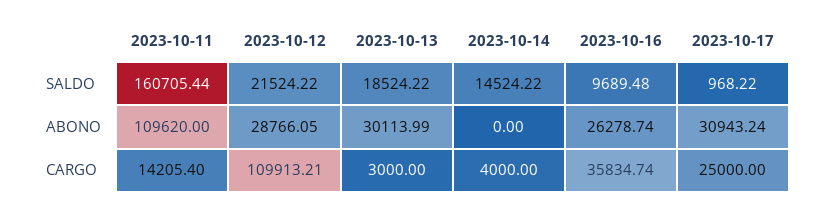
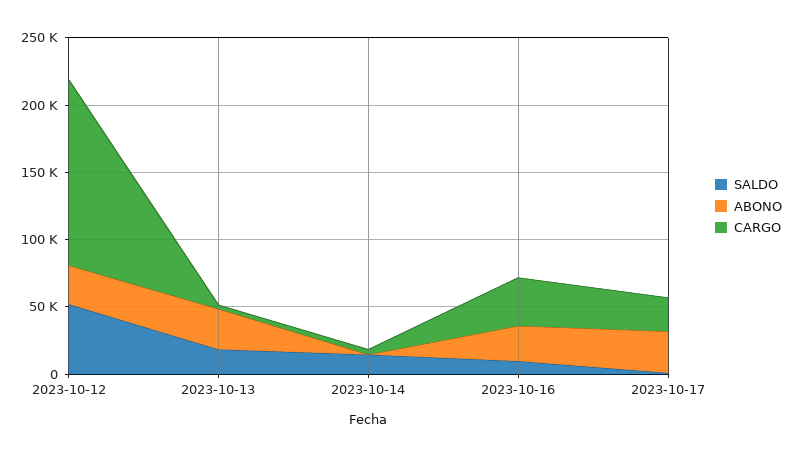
SALDO, 2023-10-11: 160705.44 -> none
SALDO, 2023-10-12: 21524.22 -> 50000
ABONO, 2023-10-11: 109620 -> none
CARGO, 2023-10-11: 14205.4 -> none
CARGO, 2023-10-12: 109913.21 -> 140000

